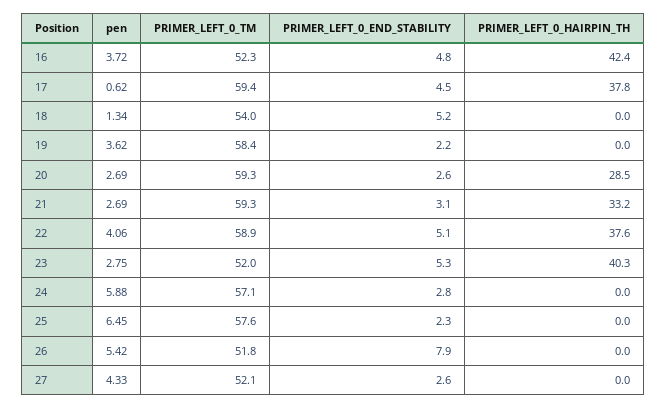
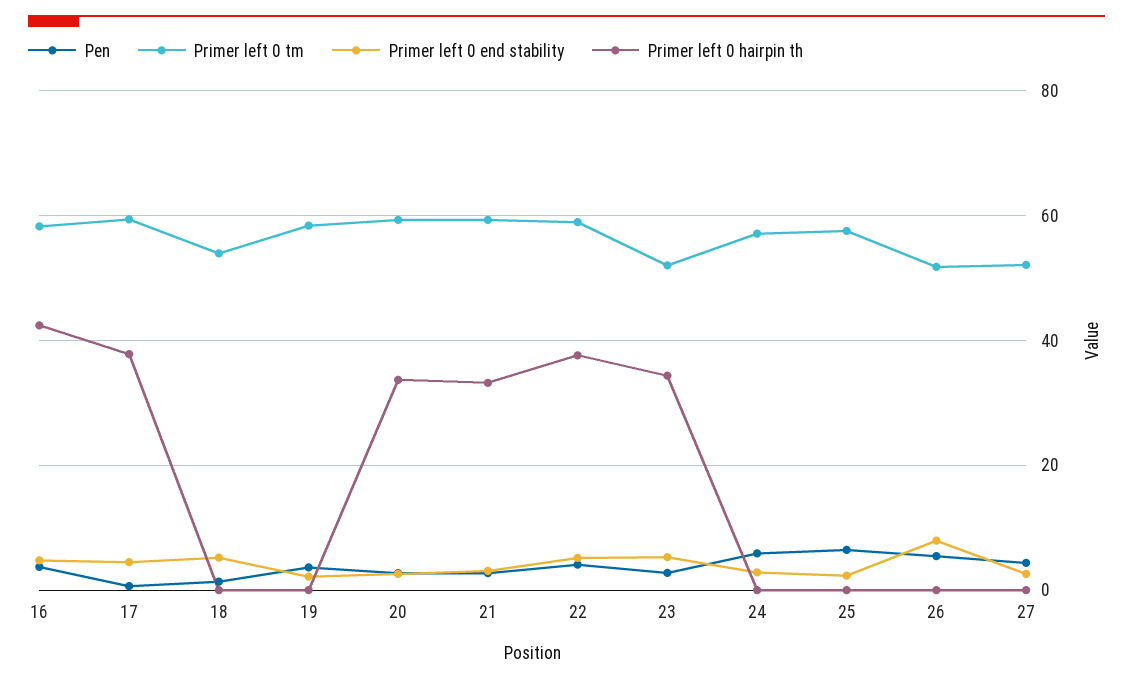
PRIMER_LEFT_0_TM, 16: 52.3 -> 58
PRIMER_LEFT_0_HAIRPIN_TH, 20: 28.5 -> 34
PRIMER_LEFT_0_HAIRPIN_TH, 23: 40.3 -> 34

